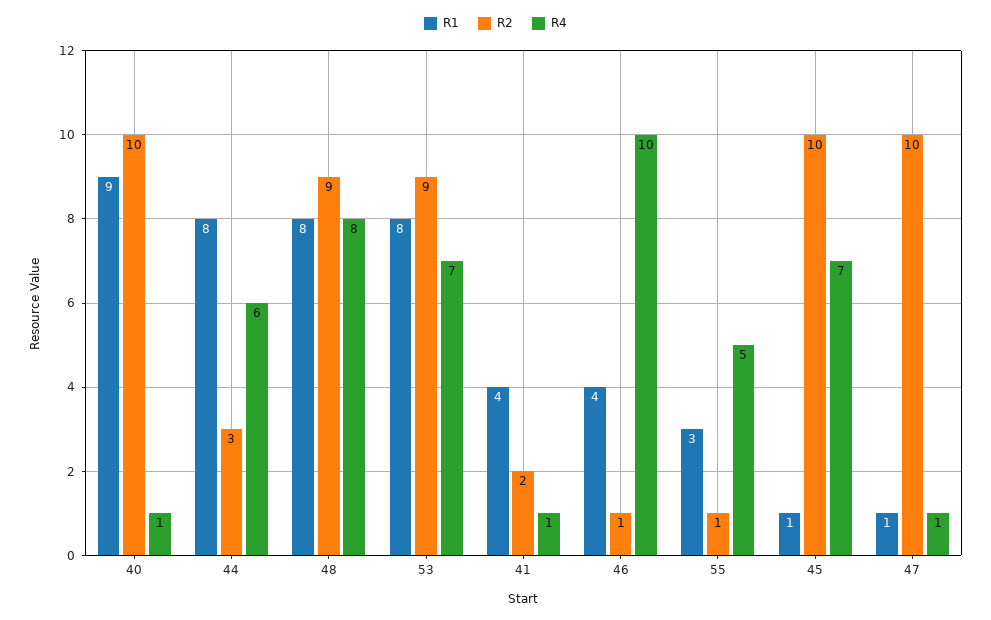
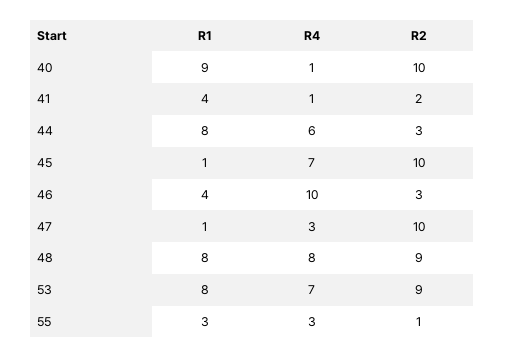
R2, 46: 1 -> 3
R4, 55: 5 -> 3
R4, 47: 1 -> 3

